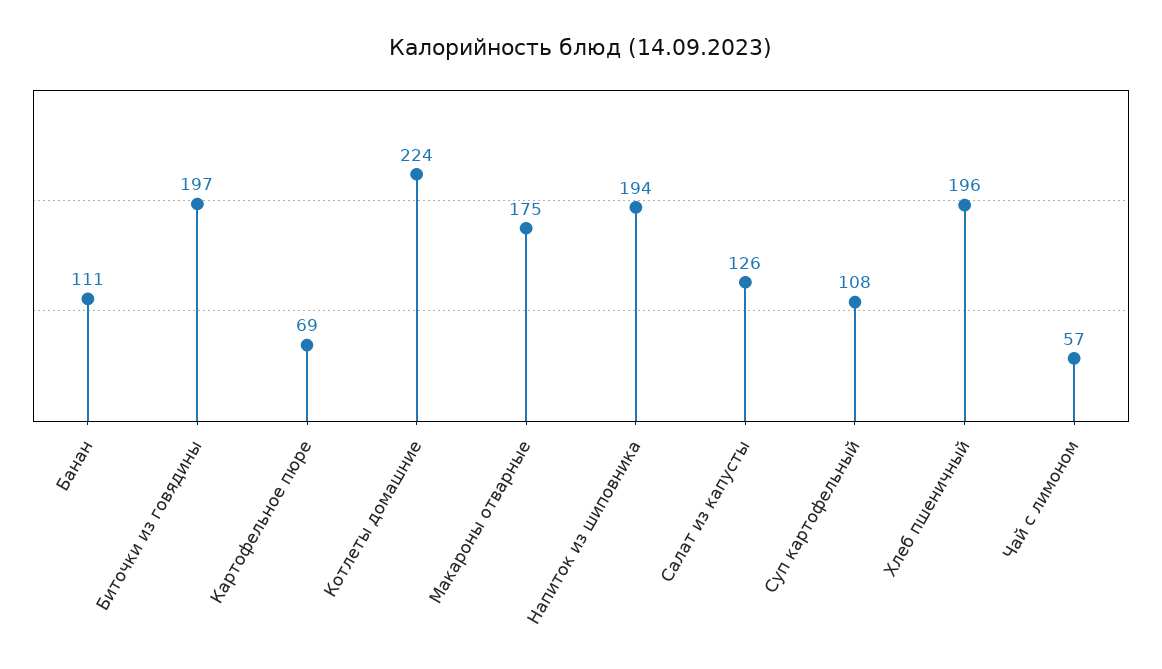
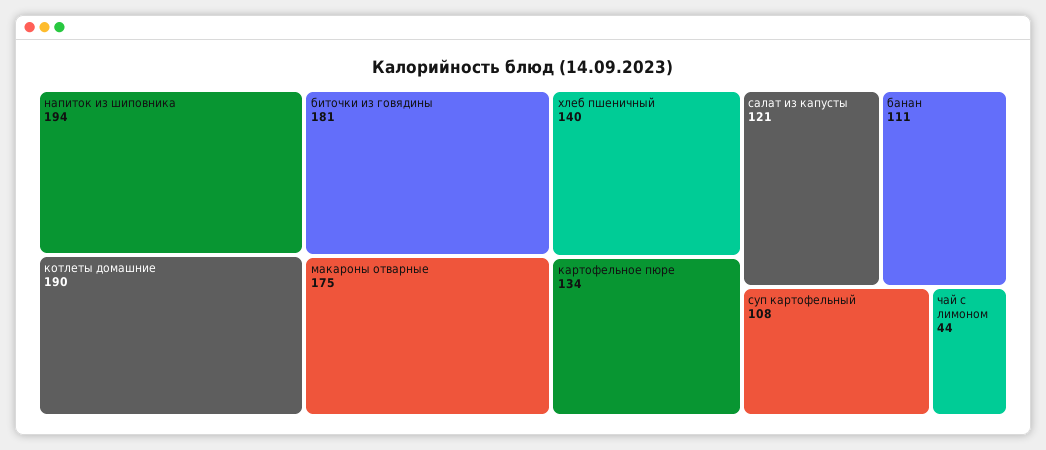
Биточки из говядины: 197 -> 181
Картофельное пюре: 69 -> 134
Котлеты домашние: 224 -> 190
Салат из капусты: 126 -> 121
Хлеб пшеничный: 196 -> 140
Чай с лимоном: 57 -> 44

